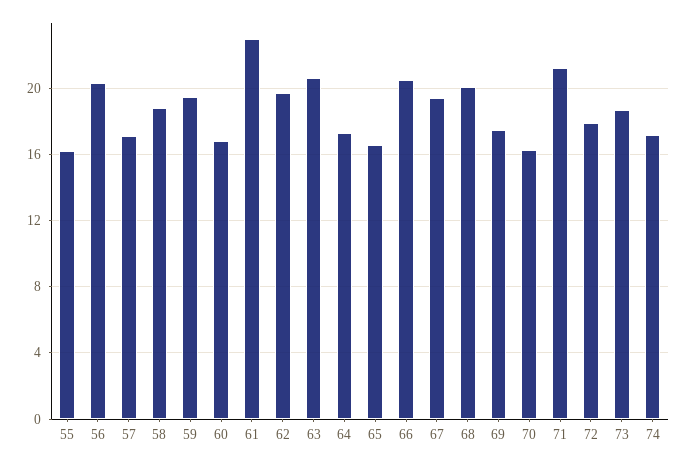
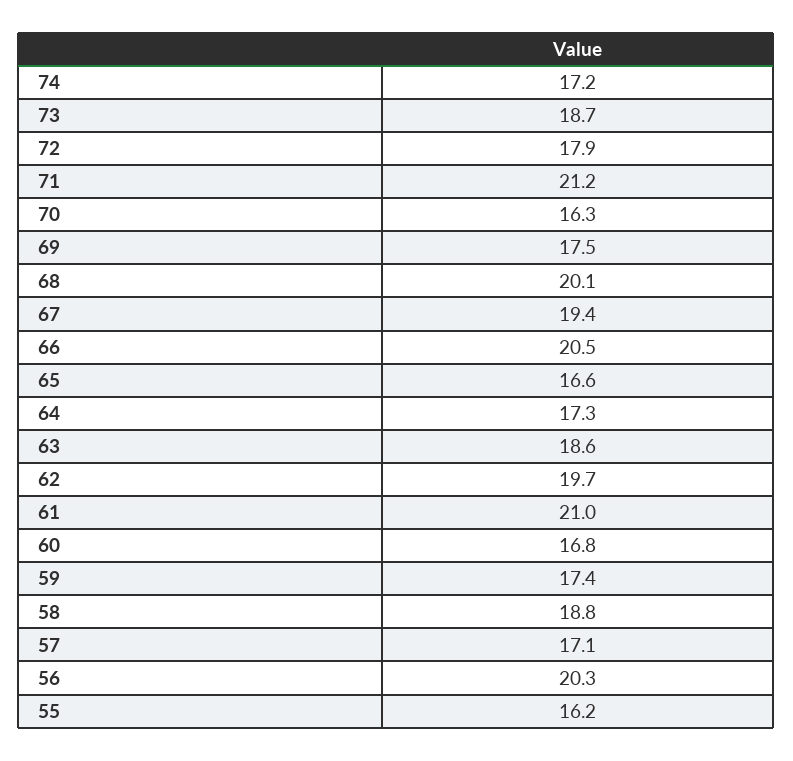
59: 19.5 -> 17.4
61: 23 -> 21
63: 20.5 -> 18.6

